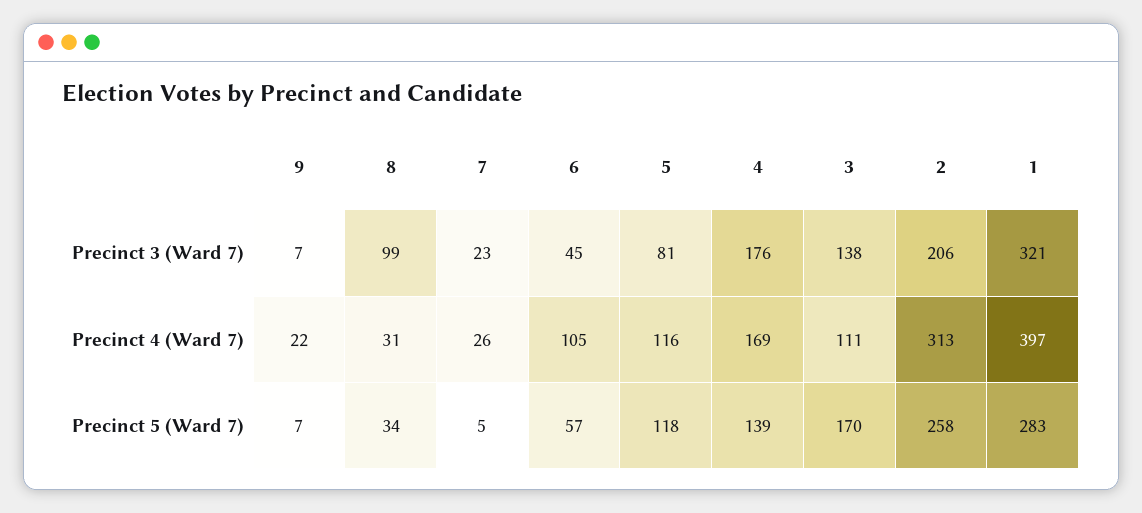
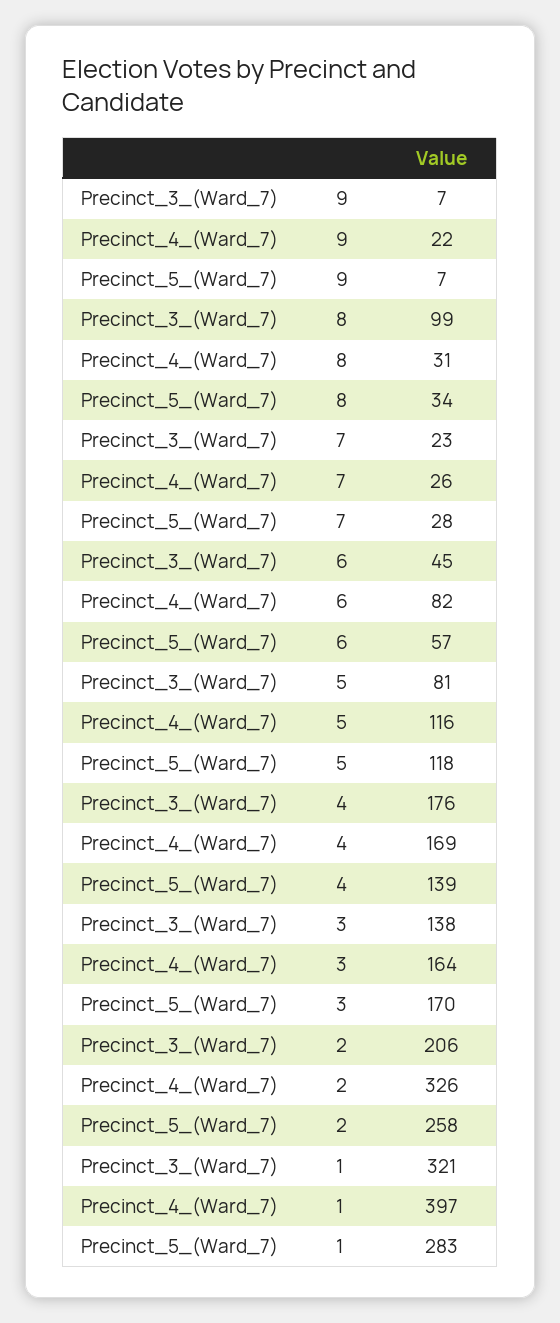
6, Precinct 4 (Ward 7): 105 -> 82
3, Precinct 4 (Ward 7): 111 -> 164
2, Precinct 4 (Ward 7): 313 -> 326
7, Precinct 5 (Ward 7): 5 -> 28

